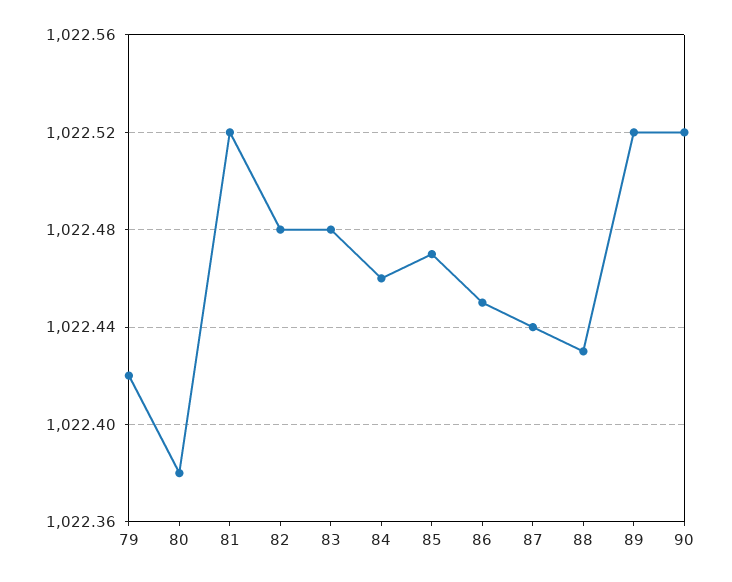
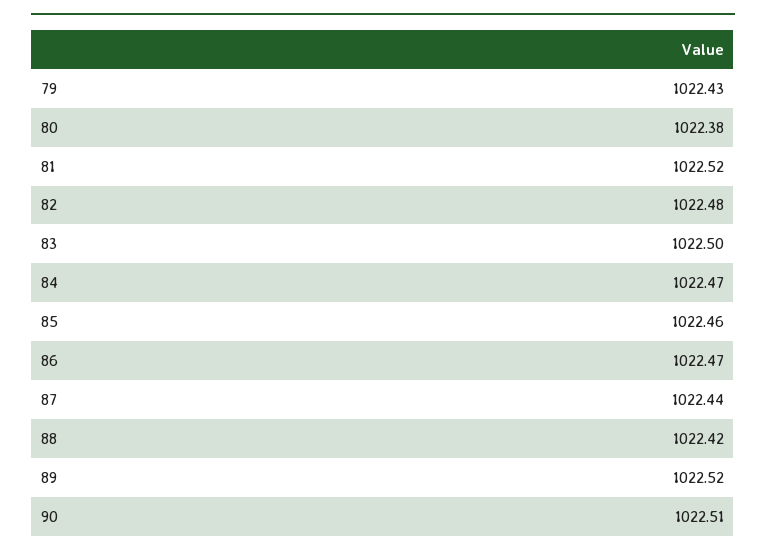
79: 1022.42 -> 1022.43
83: 1022.48 -> 1022.5
84: 1022.46 -> 1022.47
85: 1022.47 -> 1022.46
86: 1022.45 -> 1022.47
88: 1022.43 -> 1022.42
90: 1022.52 -> 1022.51

